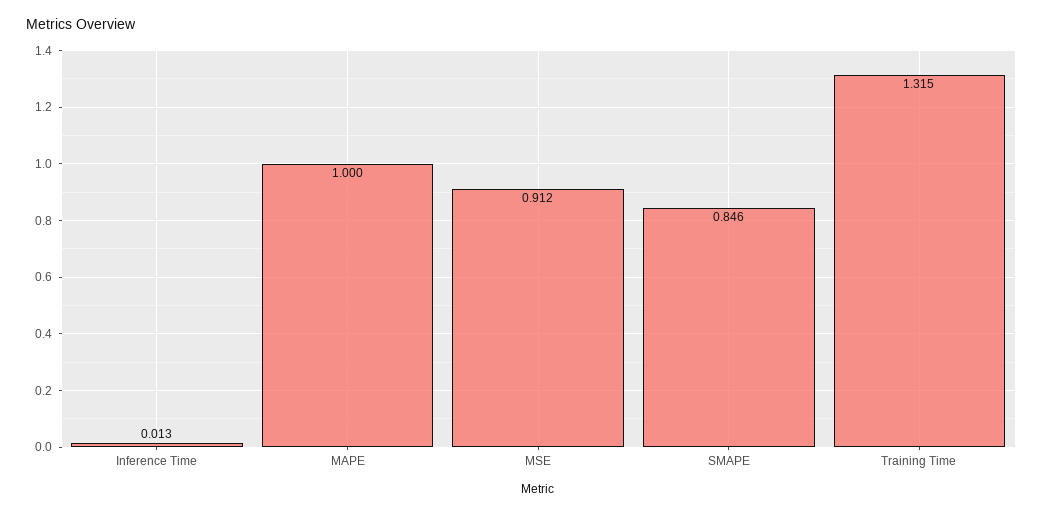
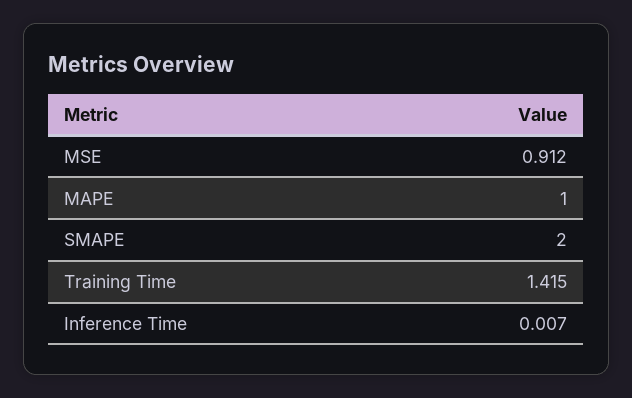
Inference Time: 0.013 -> 0.007
SMAPE: 0.846 -> 2
Training Time: 1.315 -> 1.415

